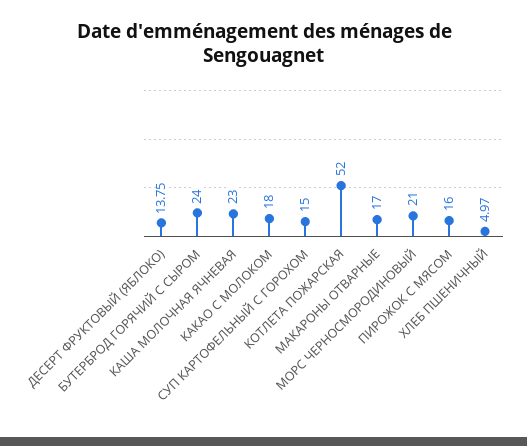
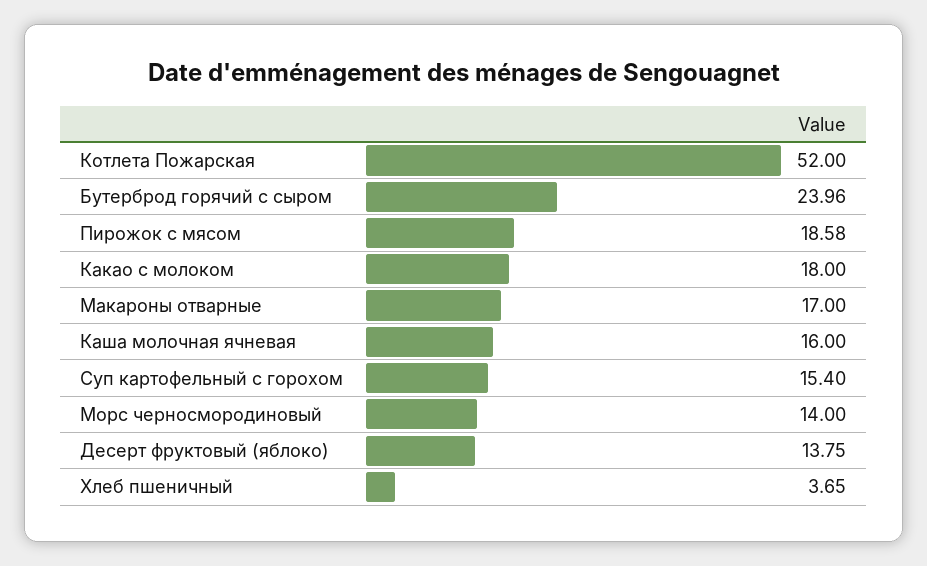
БУТЕРБРОД ГОРЯЧИЙ С СЫРОМ: 24 -> 23.96
КАША МОЛОЧНАЯ ЯЧНЕВАЯ: 23 -> 16
СУП КАРТОФЕЛЬНЫЙ С ГОРОХОМ: 15 -> 15.4
МОРС ЧЕРНОСМОРОДИНОВЫЙ: 21 -> 14
ПИРОЖОК С МЯСОМ: 16 -> 18.58
ХЛЕБ ПШЕНИЧНЫЙ: 4.97 -> 3.65

